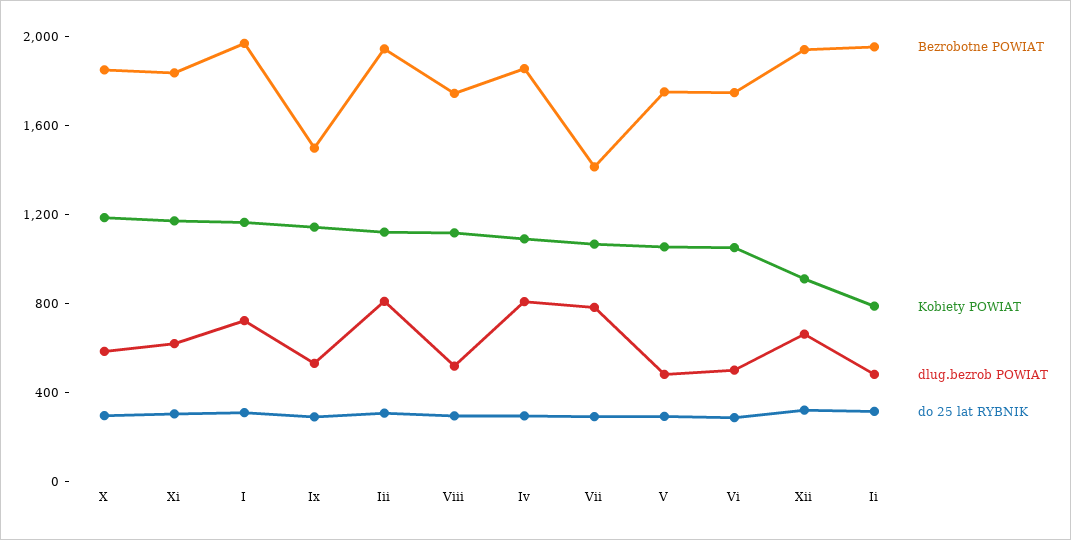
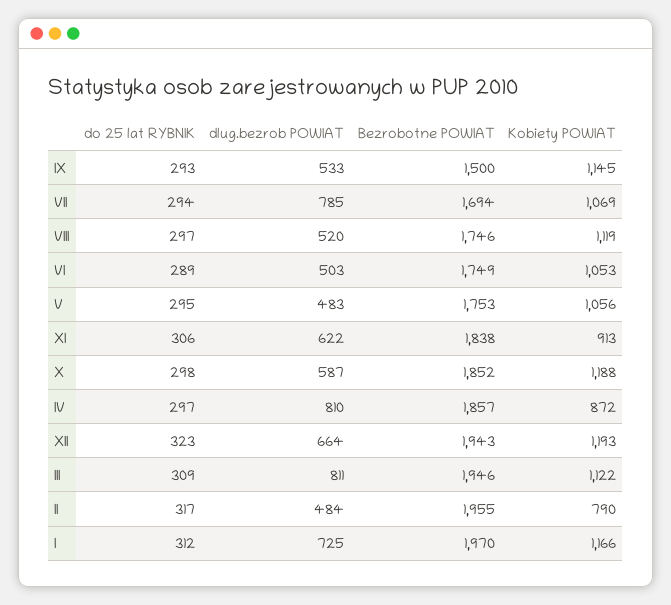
Kobiety POWIAT, Xi: 1200 -> 913
Kobiety POWIAT, Iv: 1100 -> 872
Bezrobotne POWIAT, Vii: 1400 -> 1694
Kobiety POWIAT, Xii: 900 -> 1193

